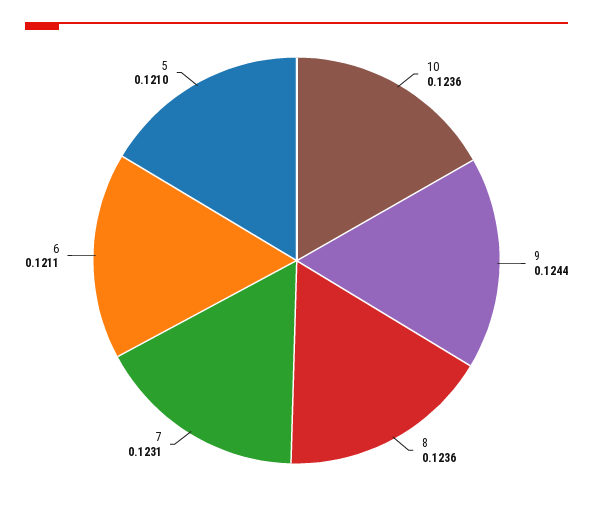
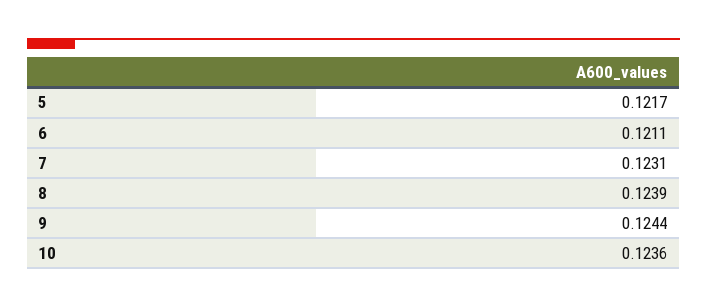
8: 0.1236 -> 0.1239
5: 0.121 -> 0.1217

